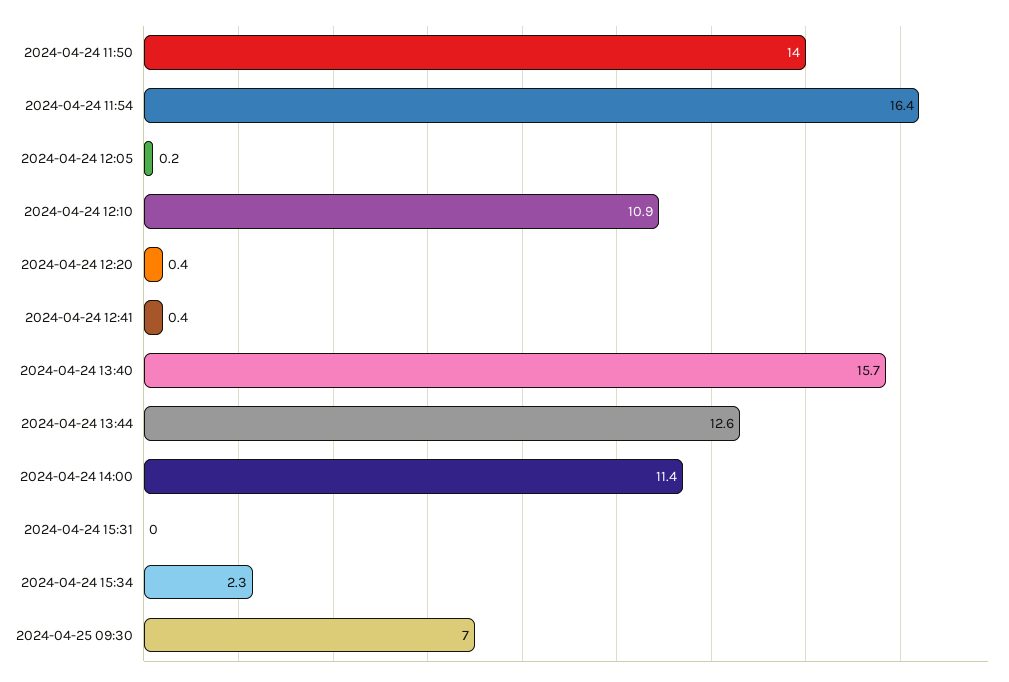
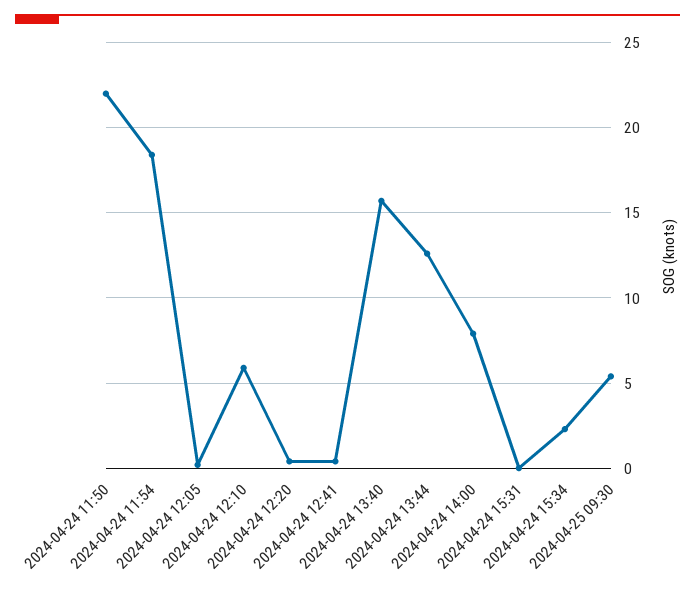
2024-04-24 11:50: 14 -> 22
2024-04-24 11:54: 16.4 -> 18.5
2024-04-24 12:10: 10.9 -> 6
2024-04-24 14:00: 11.4 -> 8
2024-04-25 09:30: 7 -> 5.5

